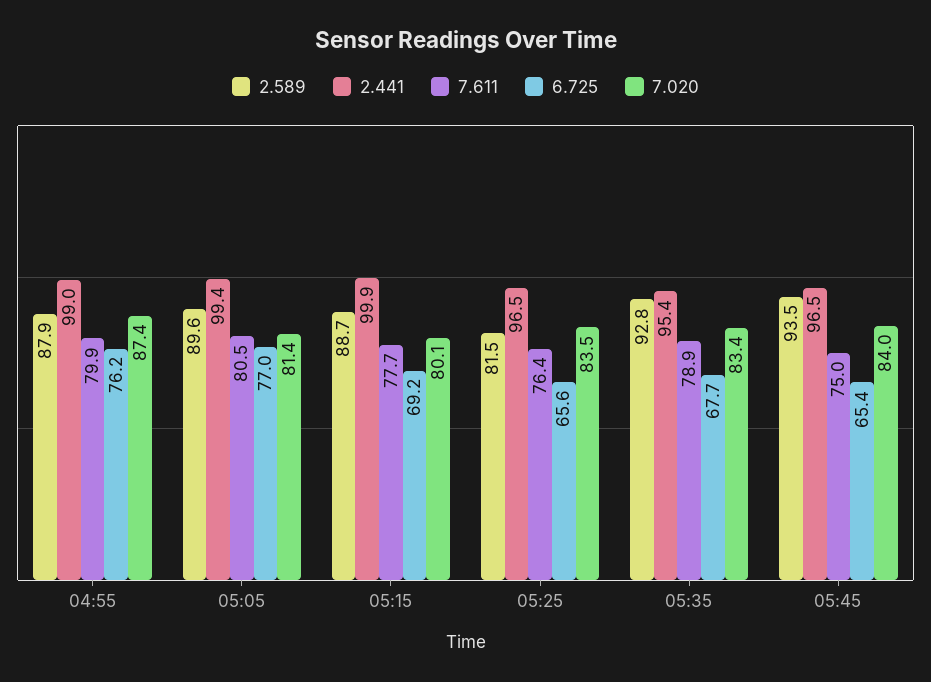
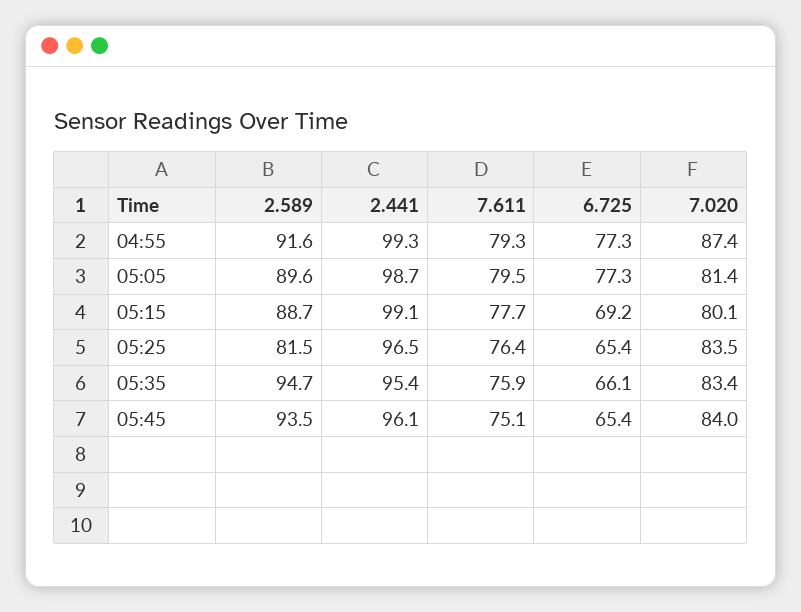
2.589, 04:55: 87.9 -> 91.6
2.441, 04:55: 99 -> 99.3
7.611, 04:55: 79.9 -> 79.3
6.725, 04:55: 76.2 -> 77.3
2.441, 05:05: 99.4 -> 98.7
7.611, 05:05: 80.5 -> 79.5
6.725, 05:05: 77 -> 77.3
2.441, 05:15: 99.9 -> 99.1
6.725, 05:25: 65.6 -> 65.4
2.589, 05:35: 92.8 -> 94.7
7.611, 05:35: 78.9 -> 75.9
6.725, 05:35: 67.7 -> 66.1
2.441, 05:45: 96.5 -> 96.1
7.611, 05:45: 75 -> 75.1

